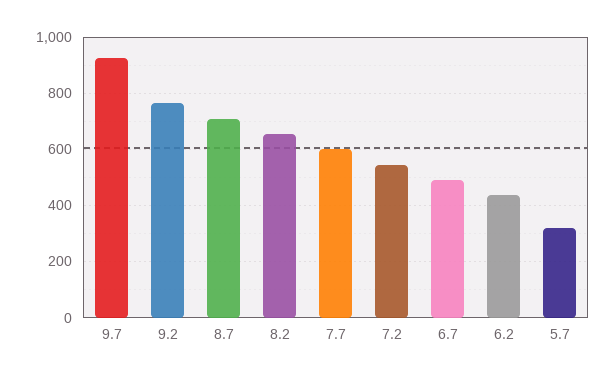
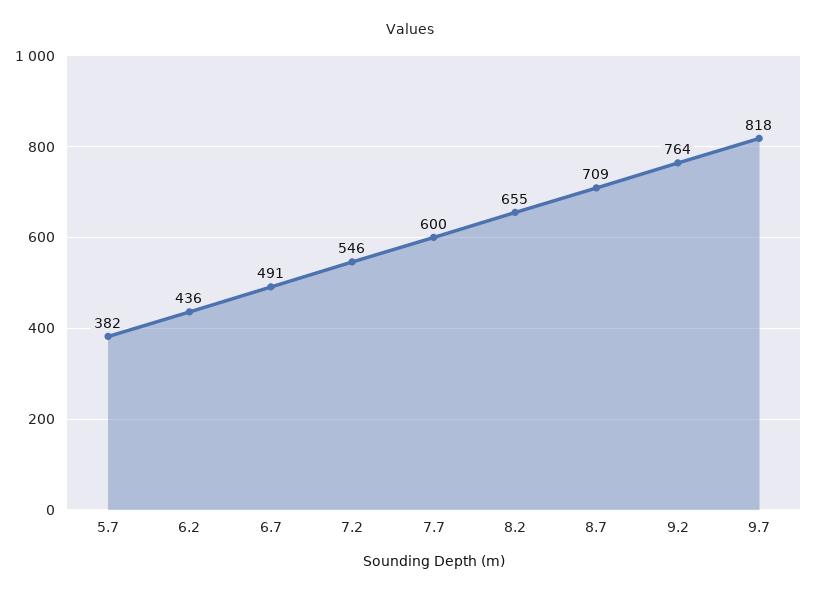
9.7: 925 -> 818
5.7: 325 -> 382

